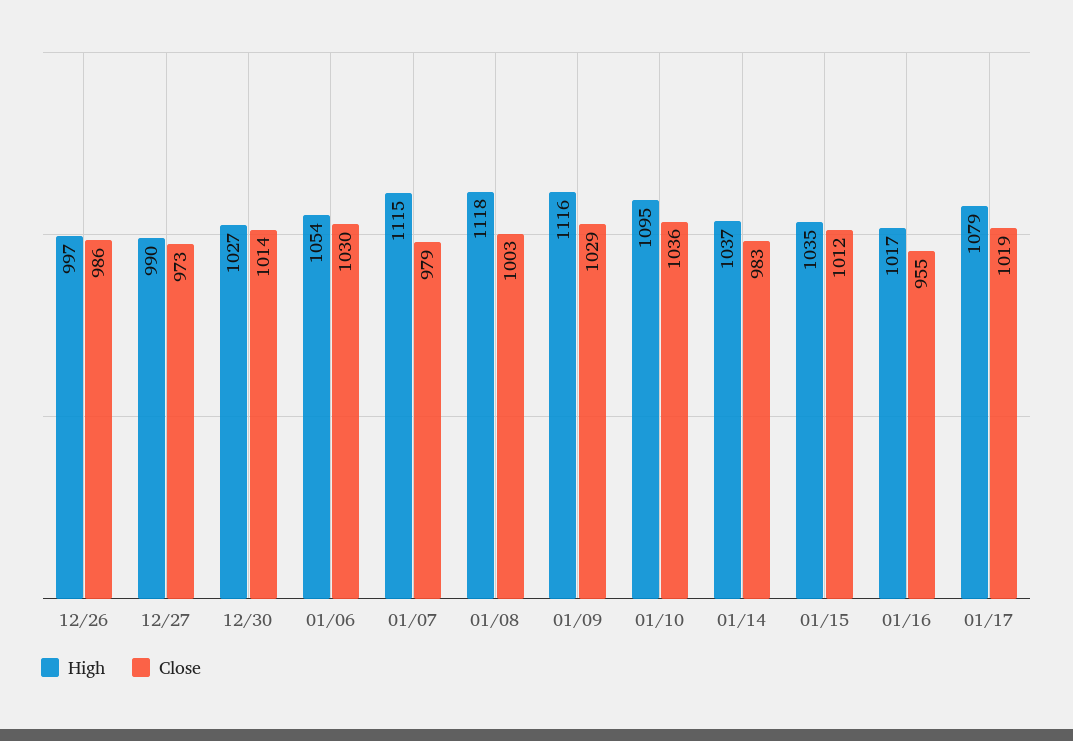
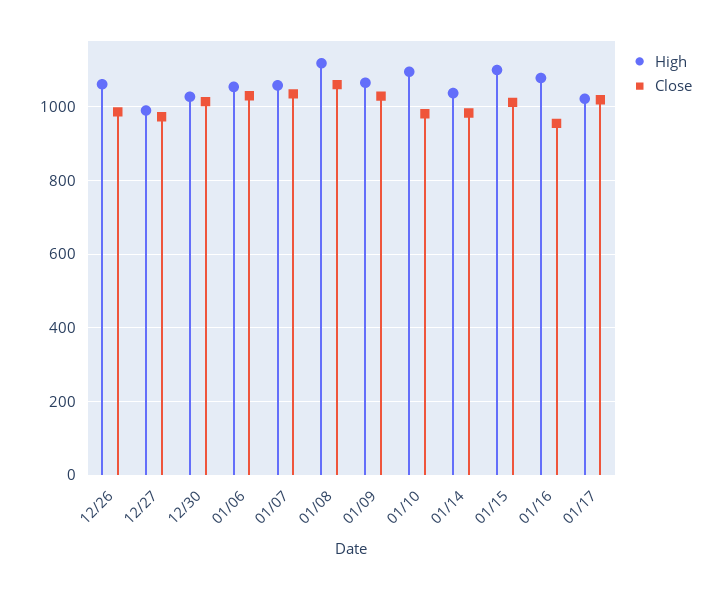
High, 12/26: 997 -> 1060
High, 01/07: 1115 -> 1060
Close, 01/07: 979 -> 1040
Close, 01/08: 1003 -> 1060
High, 01/09: 1116 -> 1060
Close, 01/10: 1036 -> 980
High, 01/15: 1035 -> 1100
High, 01/16: 1017 -> 1080
High, 01/17: 1079 -> 1020

